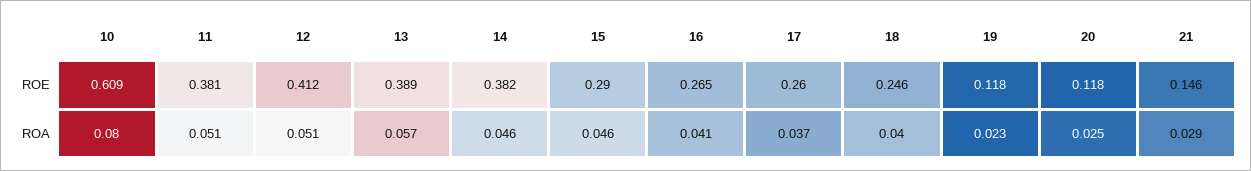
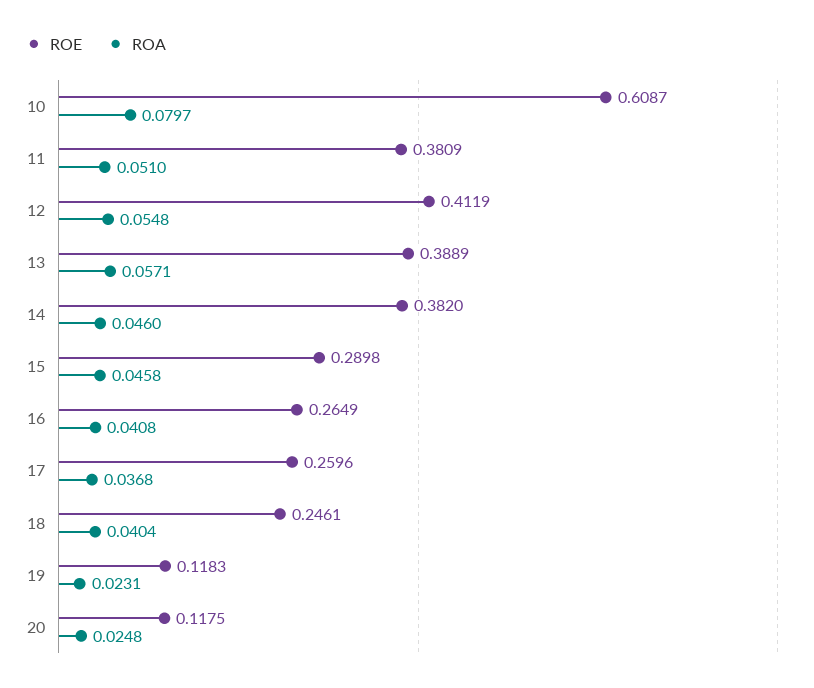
ROE, 21: 0.146 -> none
ROA, 12: 0.051 -> 0.0548
ROA, 21: 0.029 -> none

